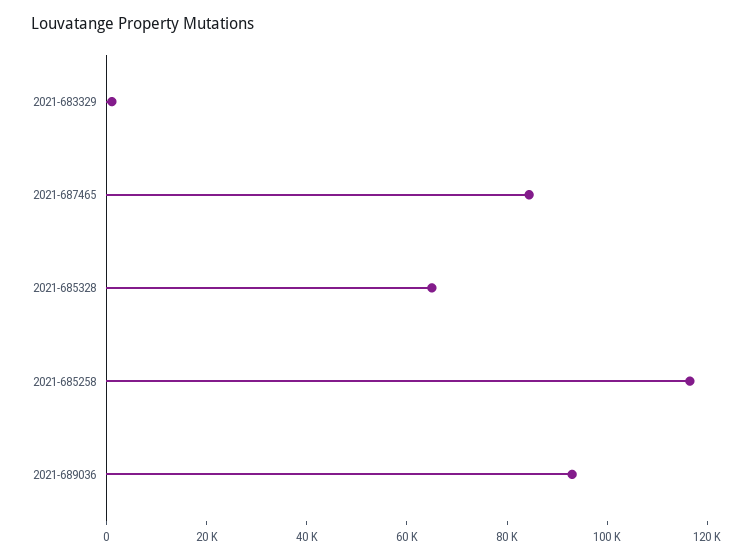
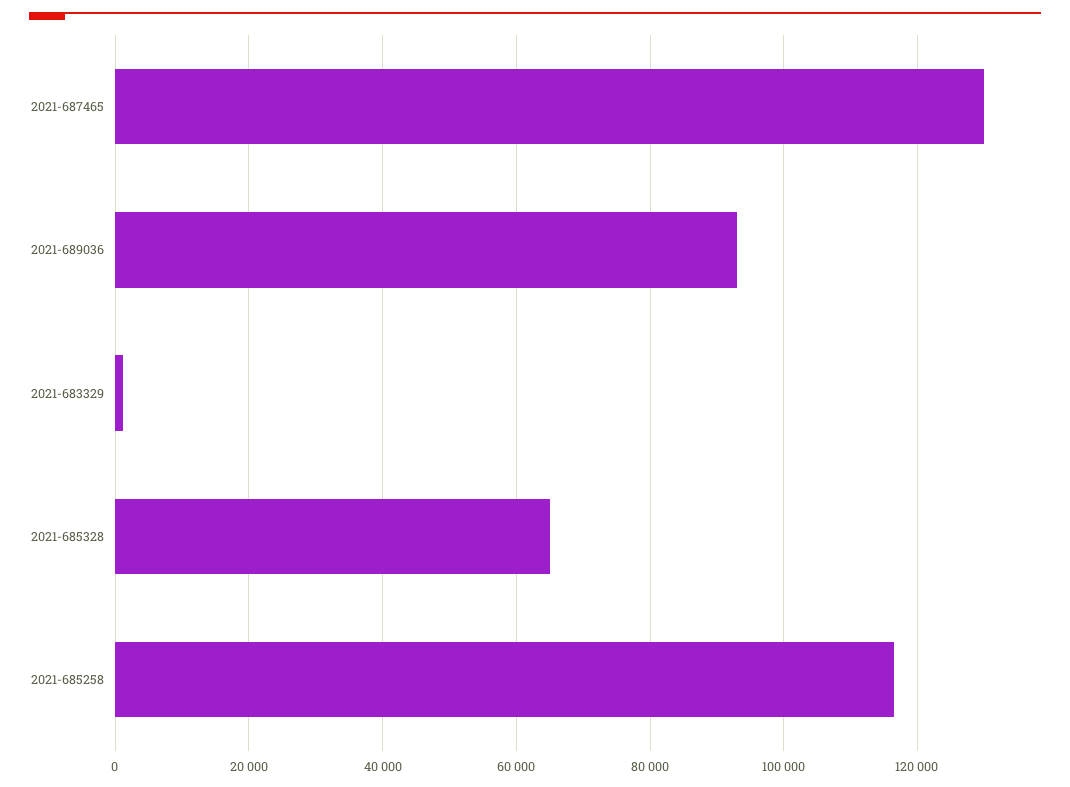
2021-687465: 85000 -> 130000

